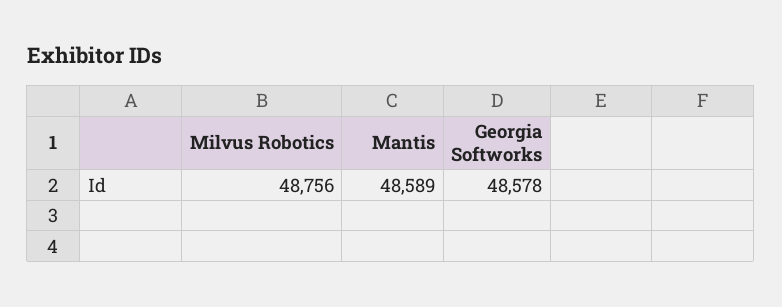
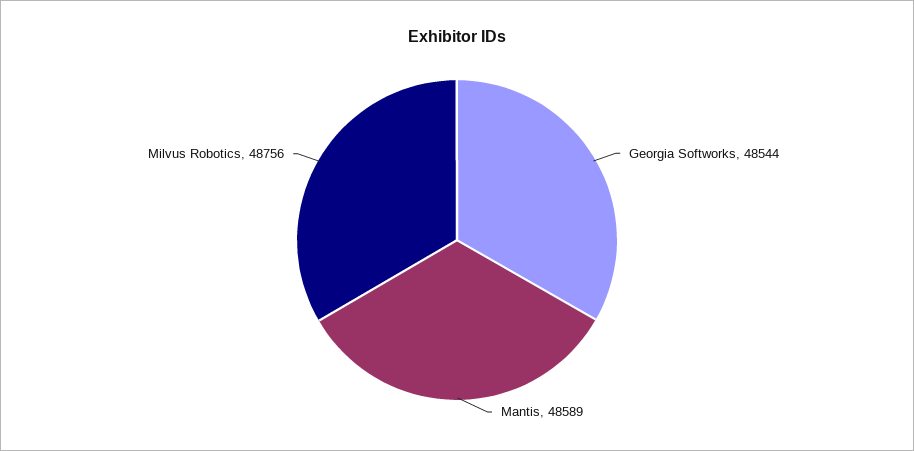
Georgia Softworks: 48578 -> 48544

